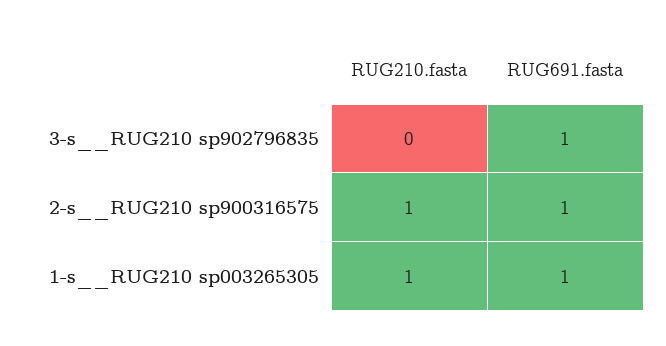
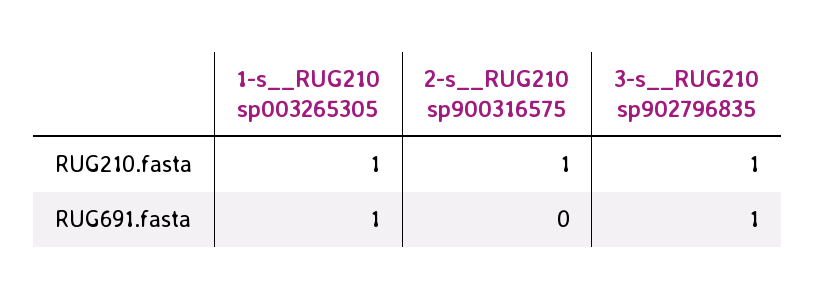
RUG210.fasta, 3-s__RUG210 sp902796835: 0 -> 1
RUG691.fasta, 2-s__RUG210 sp900316575: 1 -> 0

